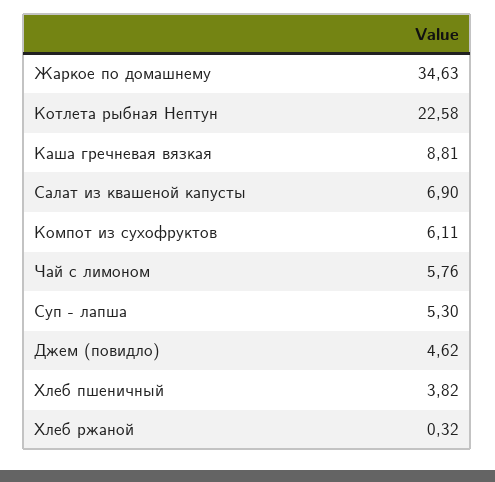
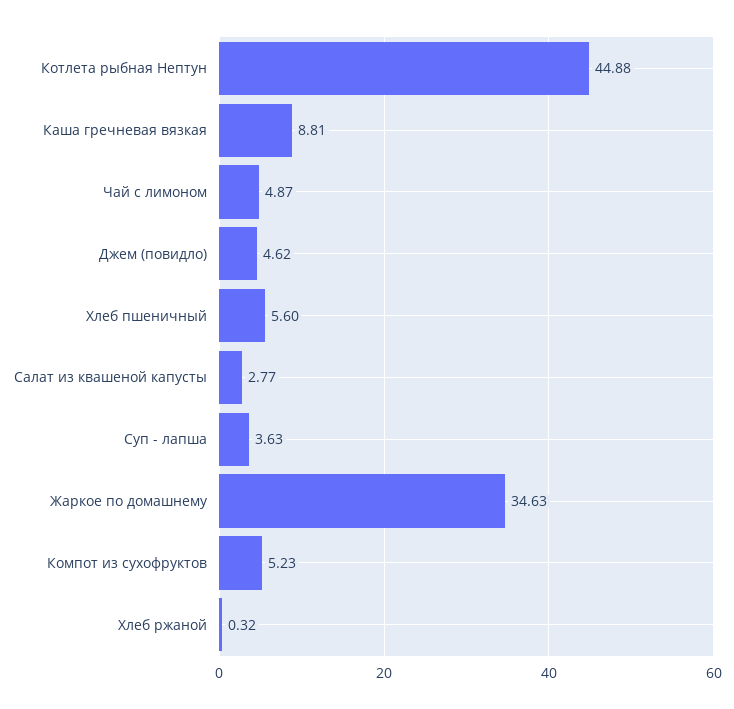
Котлета рыбная Нептун: 22.58 -> 44.88
Салат из квашеной капусты: 6.9 -> 2.77
Компот из сухофруктов: 6.11 -> 5.23
Чай с лимоном: 5.76 -> 4.87
Суп - лапша: 5.3 -> 3.63
Хлеб пшеничный: 3.82 -> 5.6

